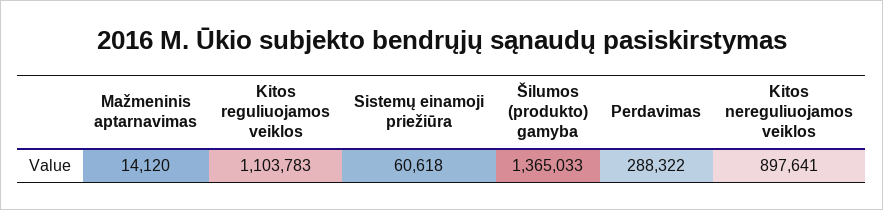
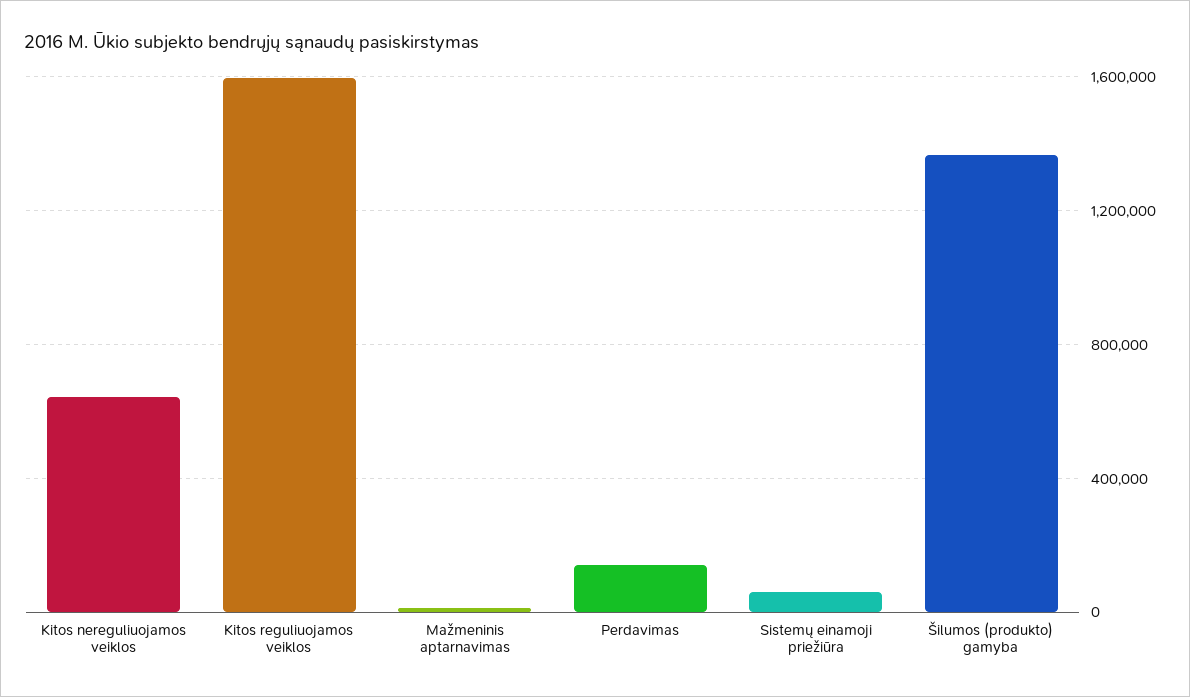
Kitos reguliuojamos veiklos: 1103783 -> 1600000
Perdavimas: 288322 -> 150000
Kitos nereguliuojamos veiklos: 897641 -> 650000

